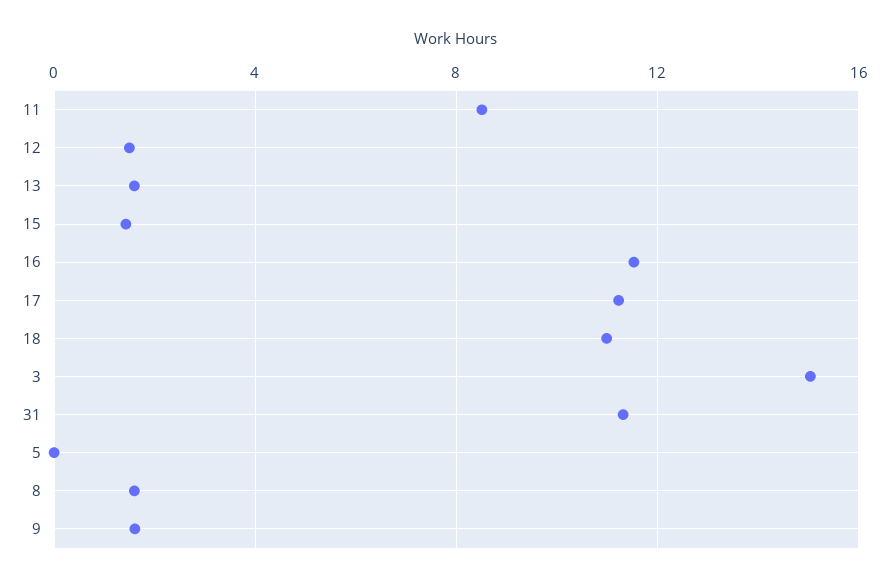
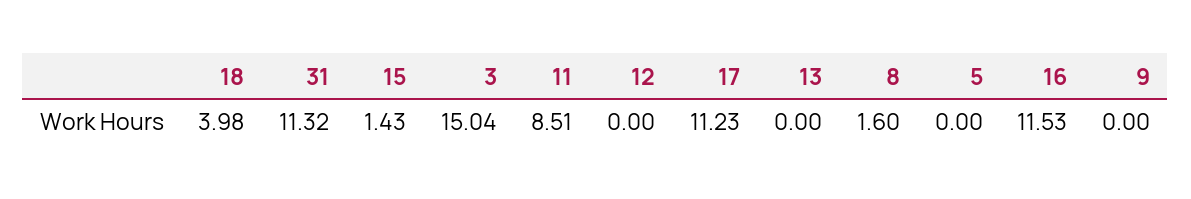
12: 1.5 -> 0
13: 1.5 -> 0
18: 11 -> 3.98
9: 1.5 -> 0

